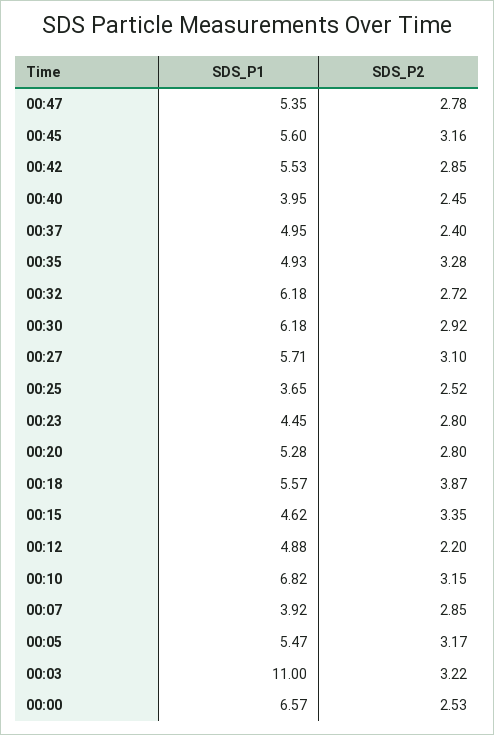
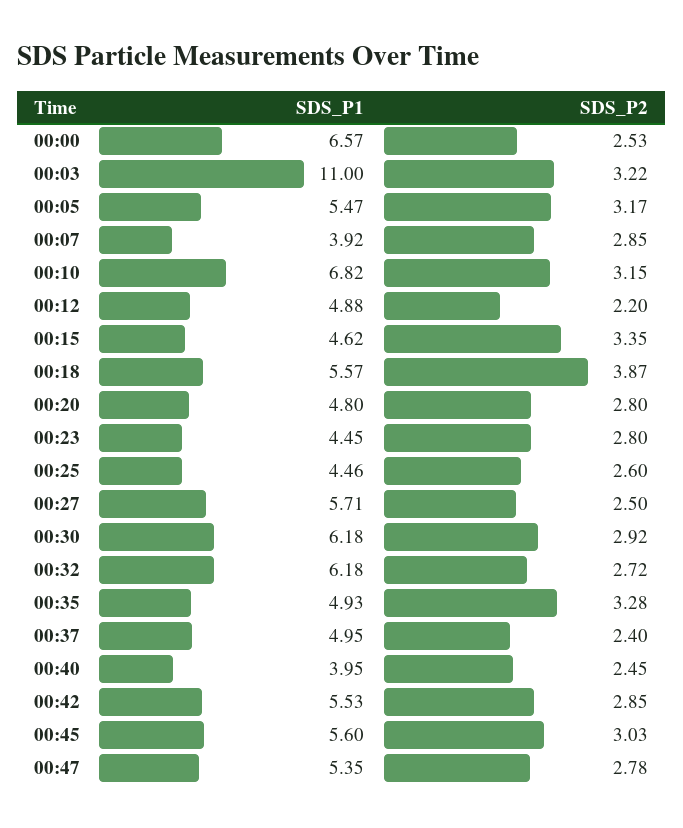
SDS_P2, 00:45: 3.16 -> 3.03
SDS_P2, 00:27: 3.1 -> 2.5
SDS_P1, 00:25: 3.65 -> 4.46
SDS_P2, 00:25: 2.52 -> 2.6
SDS_P1, 00:20: 5.28 -> 4.8

